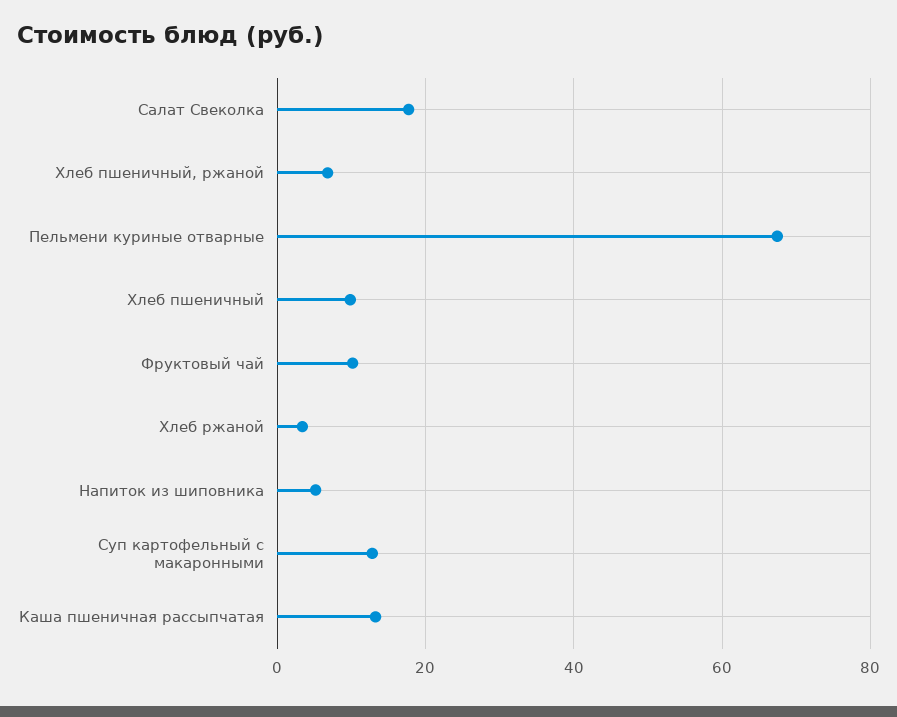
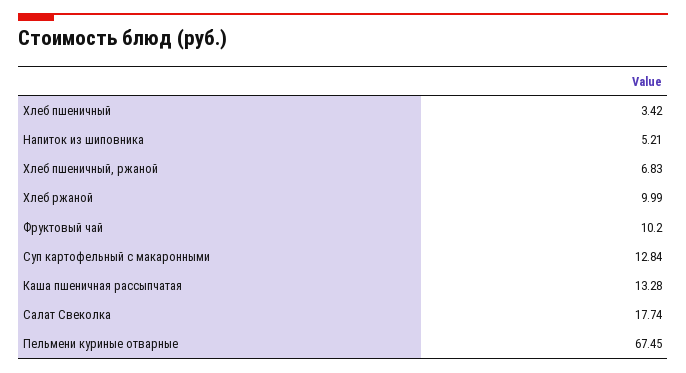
Хлеб пшеничный: 10 -> 3.42
Хлеб ржаной: 4 -> 9.99

